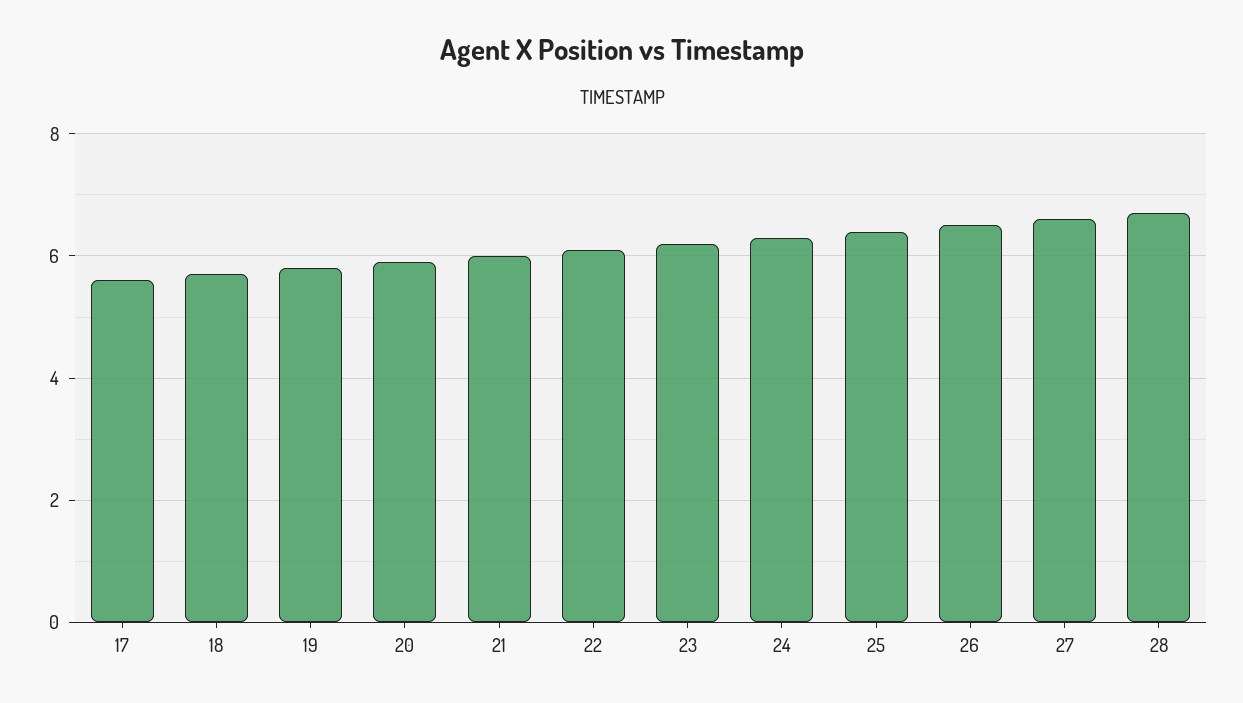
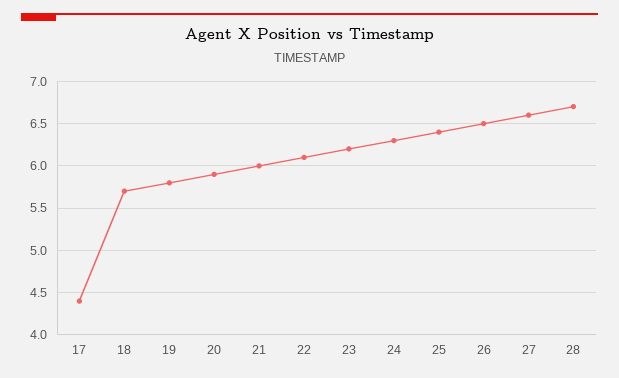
17: 5.5 -> 4.4

